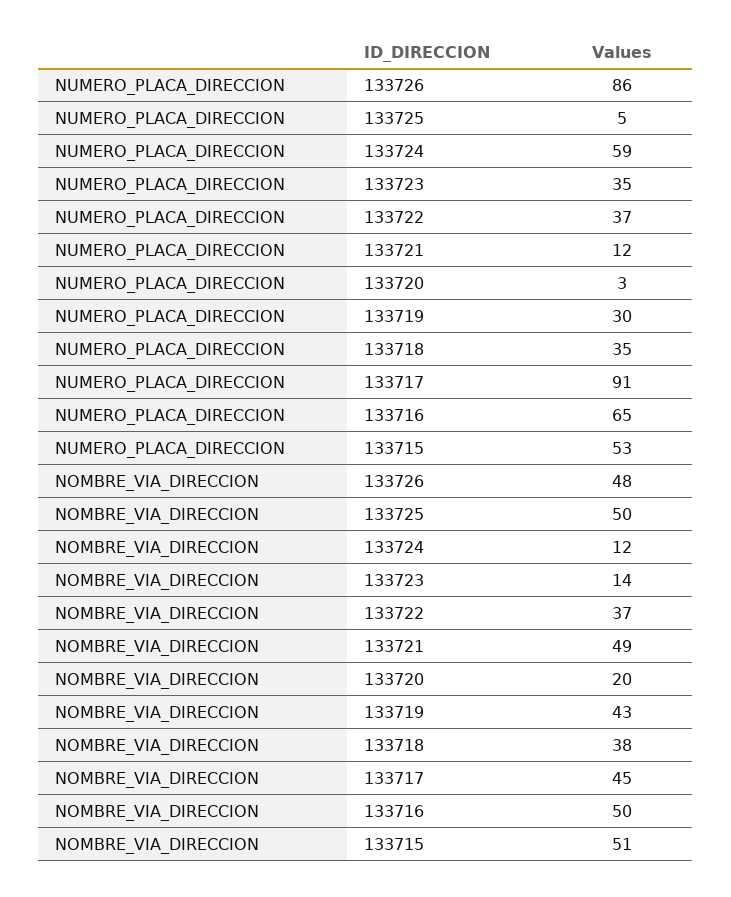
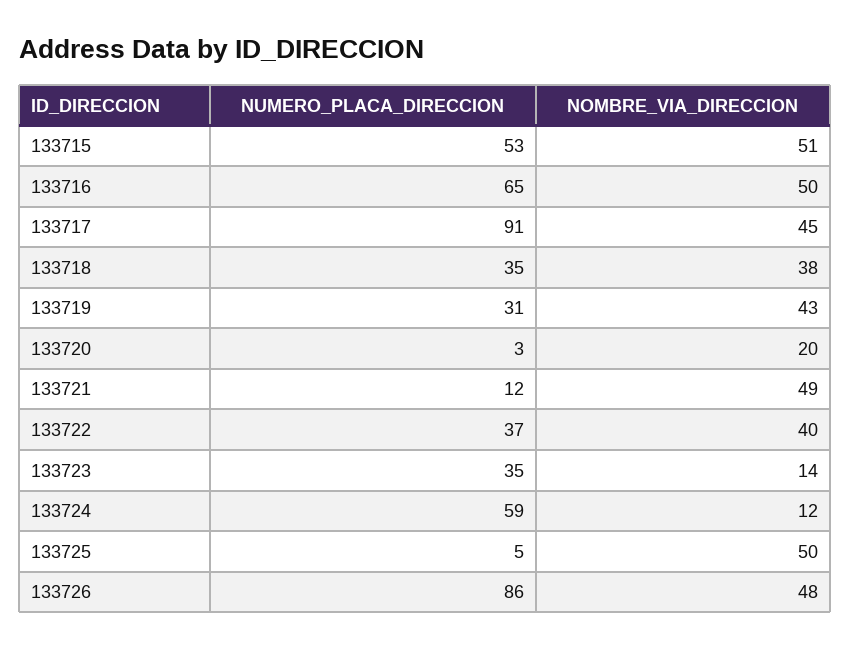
NUMERO_PLACA_DIRECCION, 133719: 30 -> 31
NOMBRE_VIA_DIRECCION, 133722: 37 -> 40

